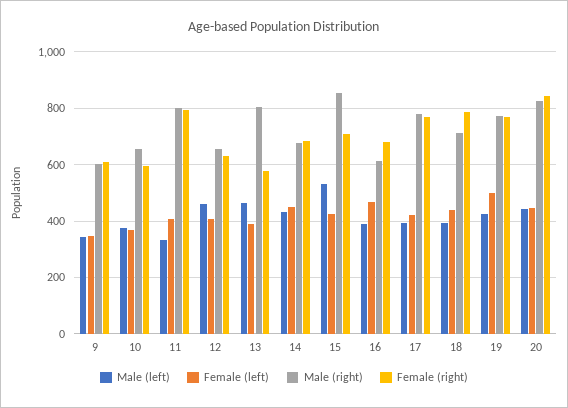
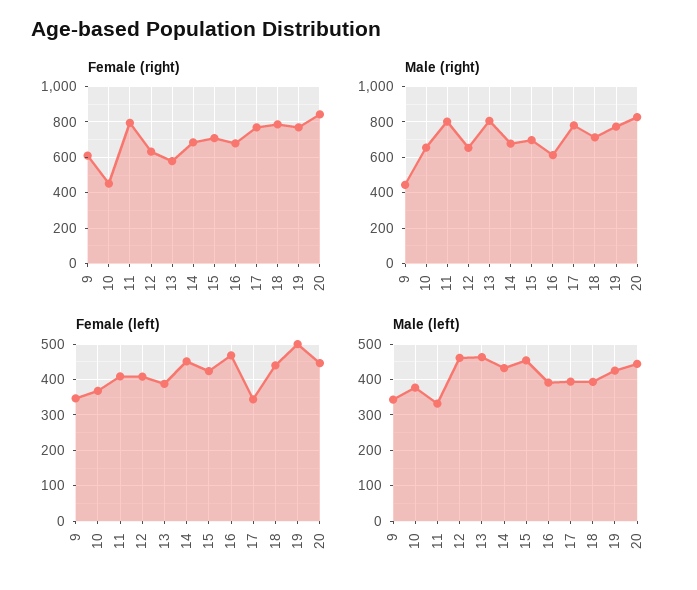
Male (right), 9: 600 -> 450
Female (right), 10: 600 -> 450
Male (left), 15: 525 -> 460
Male (right), 15: 850 -> 700
Female (left), 17: 425 -> 340

